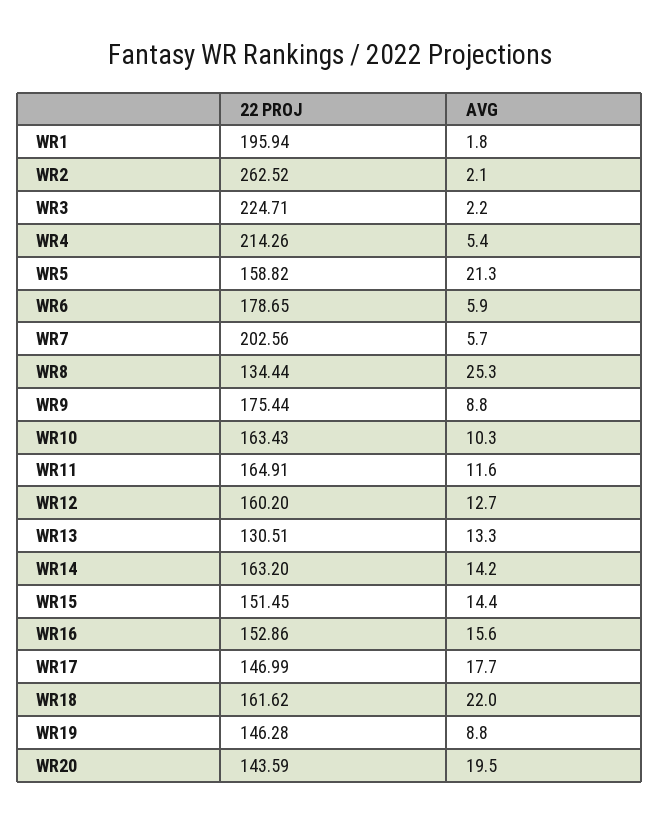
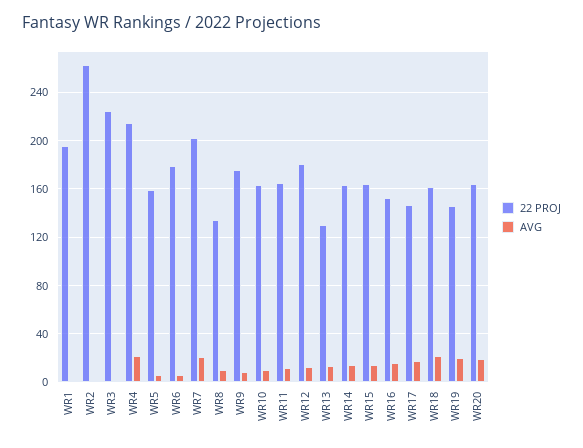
AVG, WR4: 5.4 -> 20
AVG, WR5: 21.3 -> 5
AVG, WR7: 5.7 -> 20
AVG, WR8: 25.3 -> 10
22 PROJ, WR12: 160.2 -> 180
22 PROJ, WR15: 151.45 -> 165
AVG, WR19: 8.8 -> 20
22 PROJ, WR20: 143.59 -> 165

